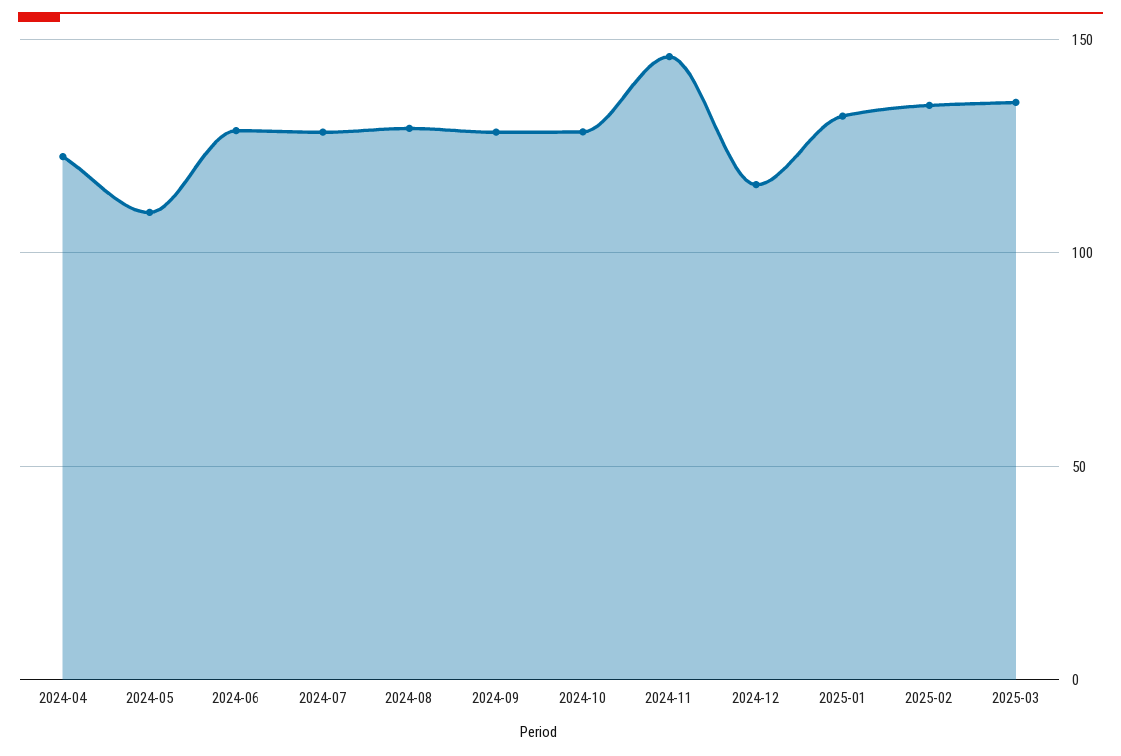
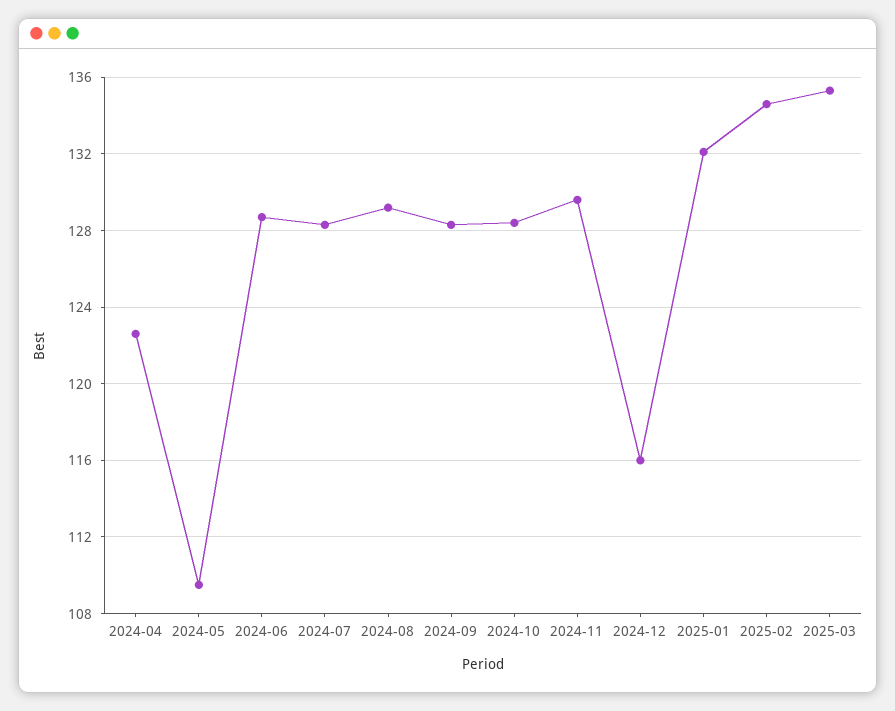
2024-11: 145 -> 129.5

